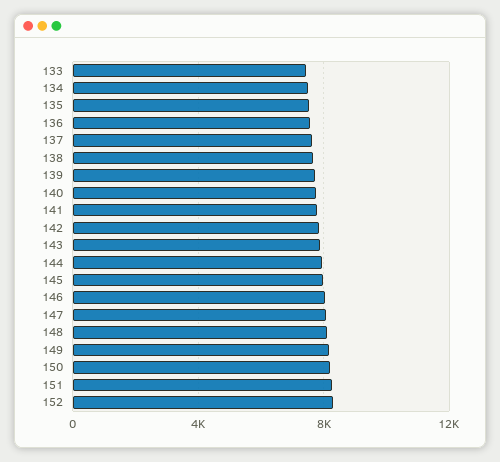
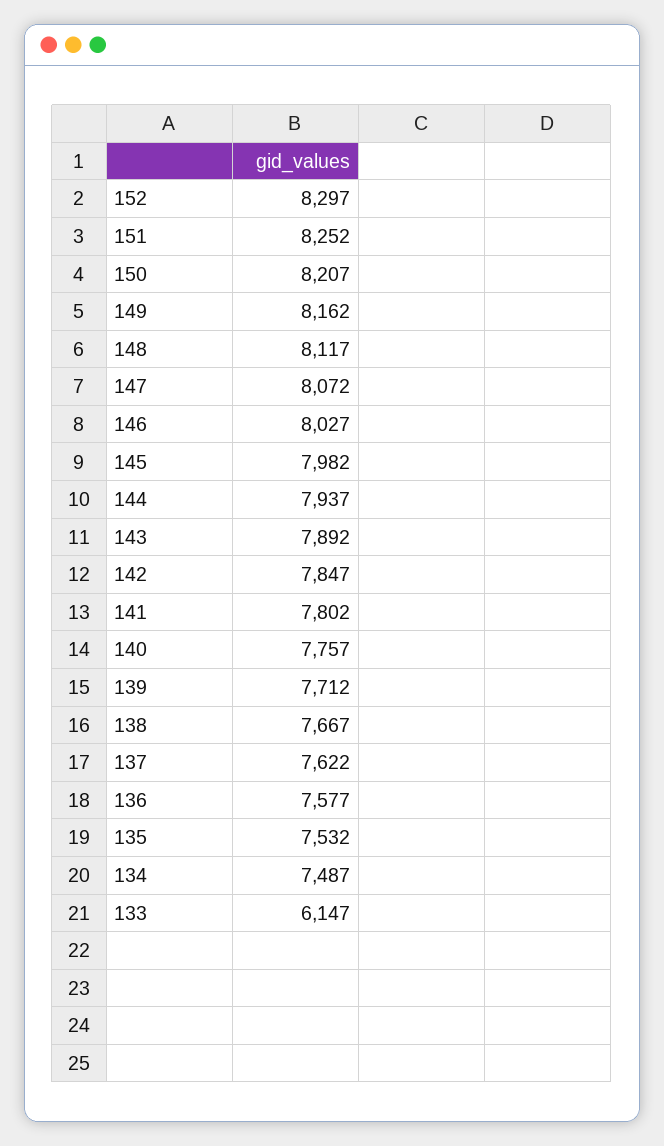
133: 7500 -> 6147

